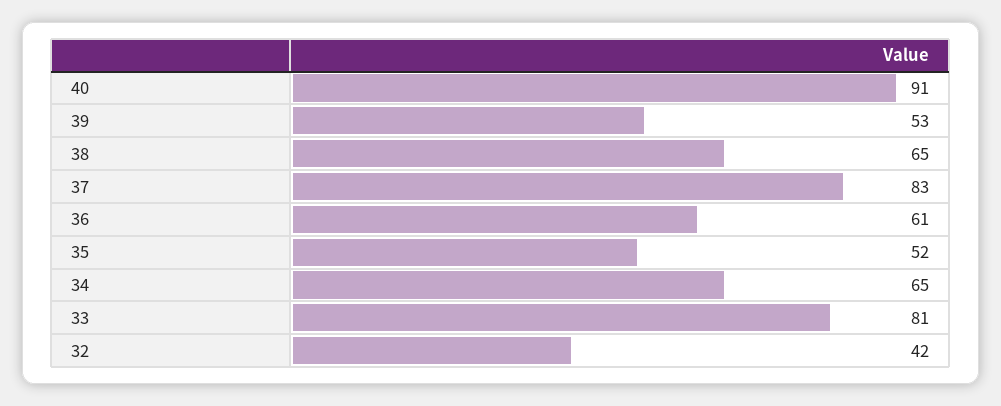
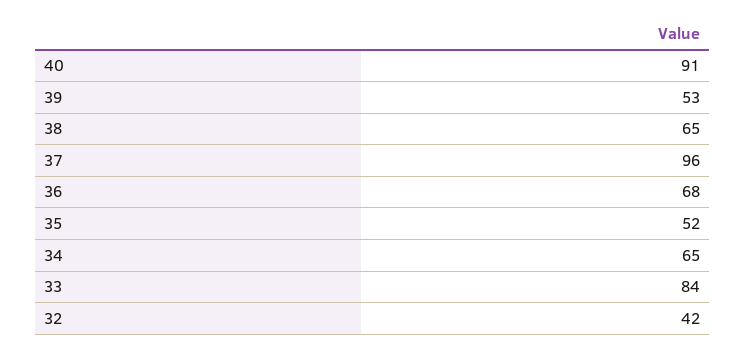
37: 83 -> 96
36: 61 -> 68
33: 81 -> 84

